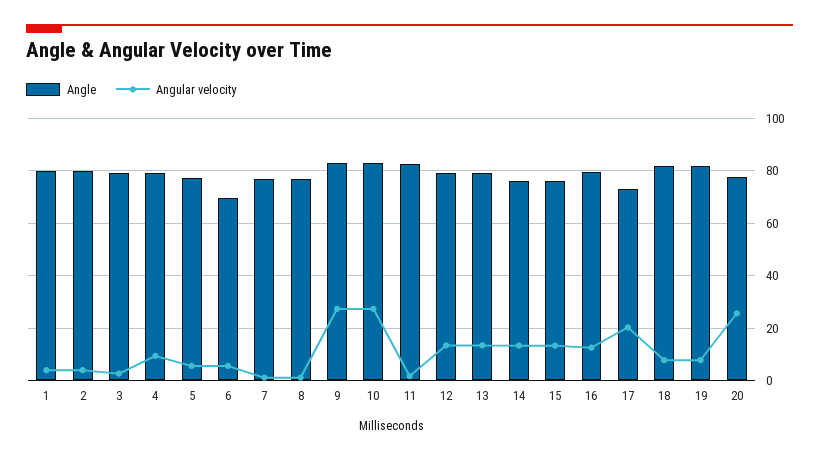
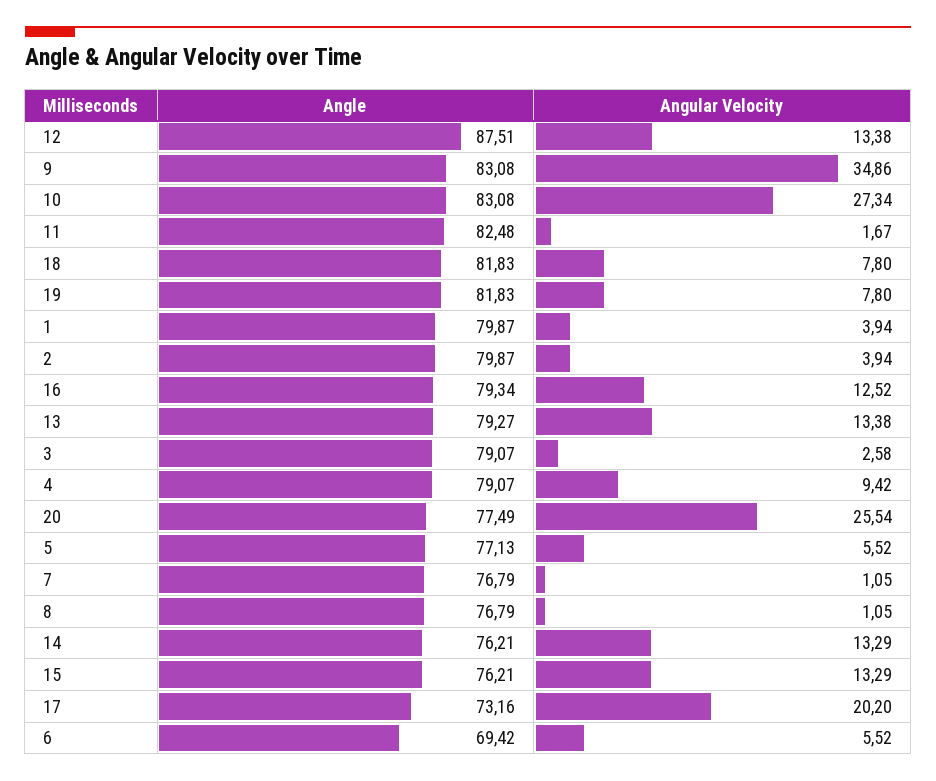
Angular velocity, 9: 27.5 -> 34.86
Angle, 12: 80 -> 87.51

